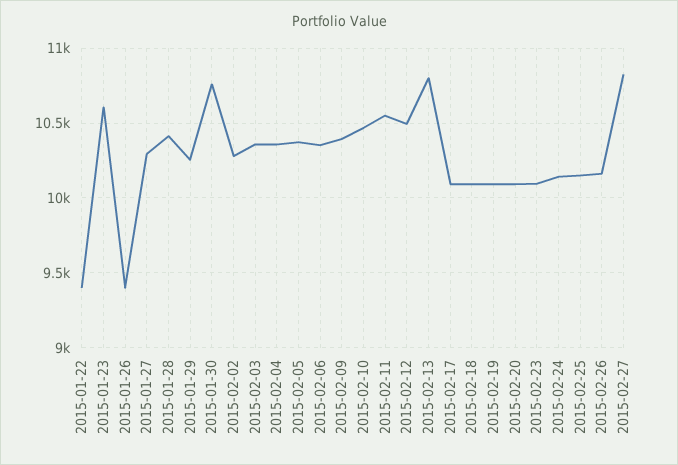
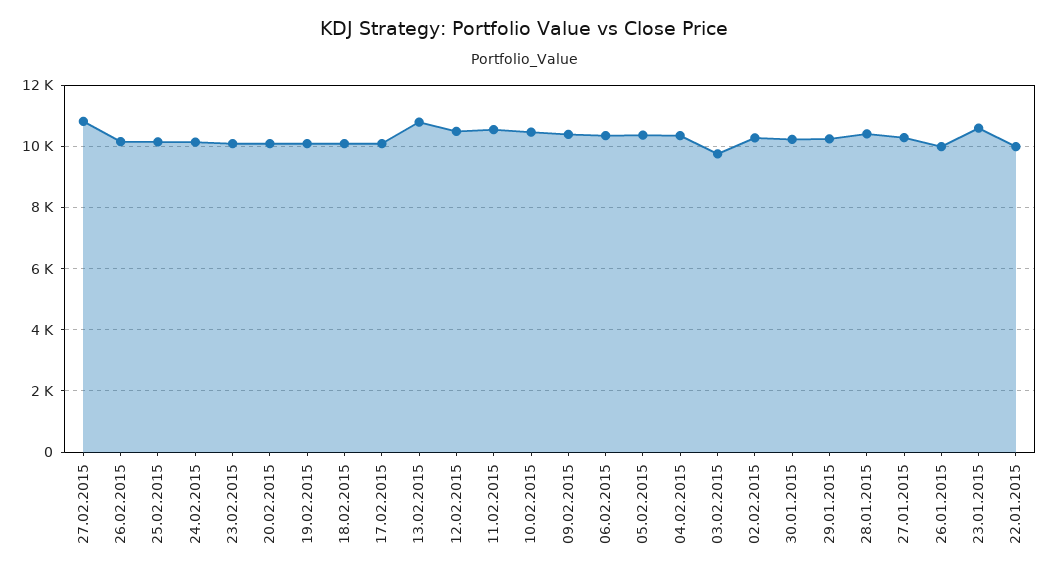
2015-01-22: 9400 -> 10000
2015-01-26: 9400 -> 10000
2015-01-30: 10750 -> 10200
2015-02-03: 10350 -> 9800

